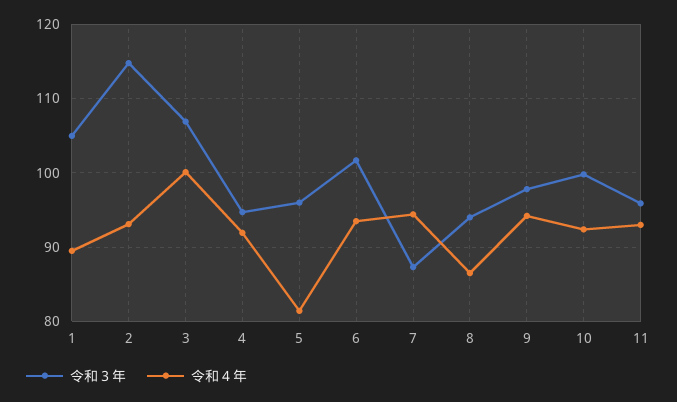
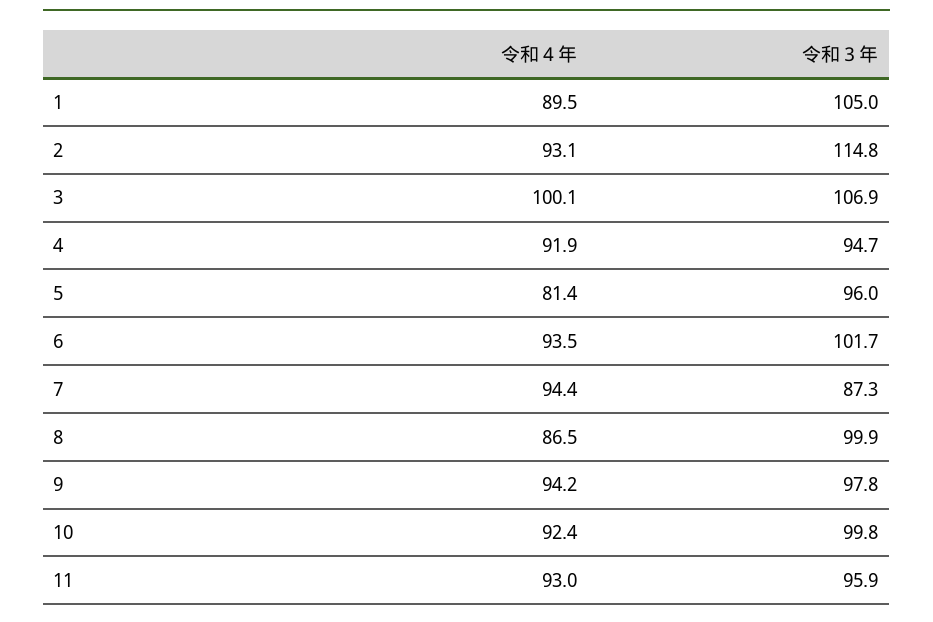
令和３年, 8: 94 -> 99.9

